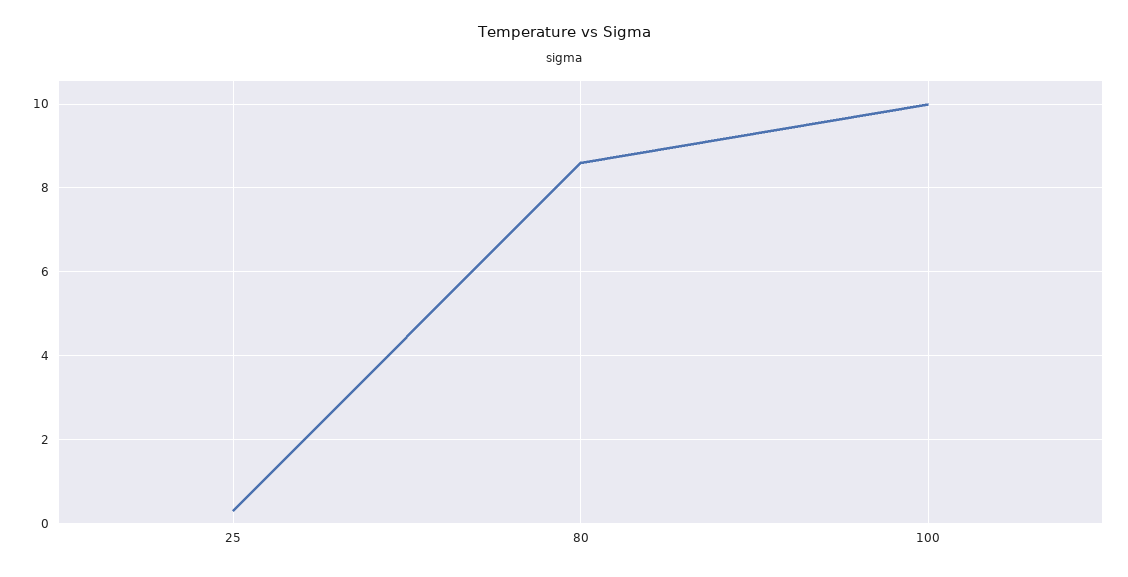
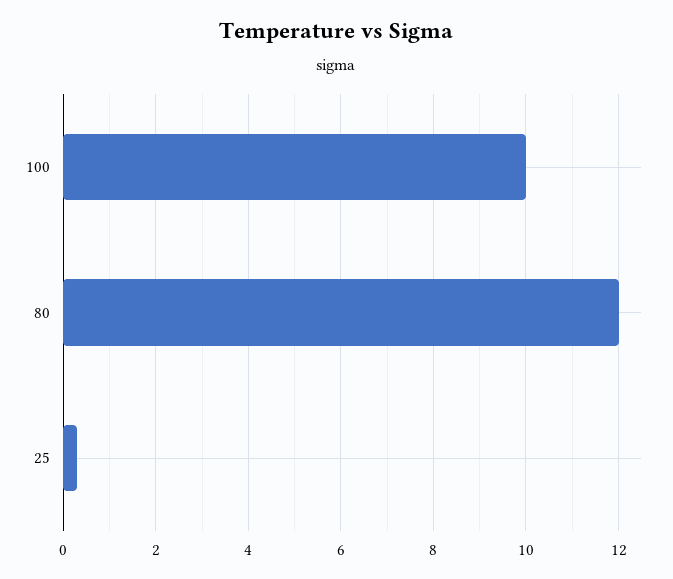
80: 8.5 -> 12

